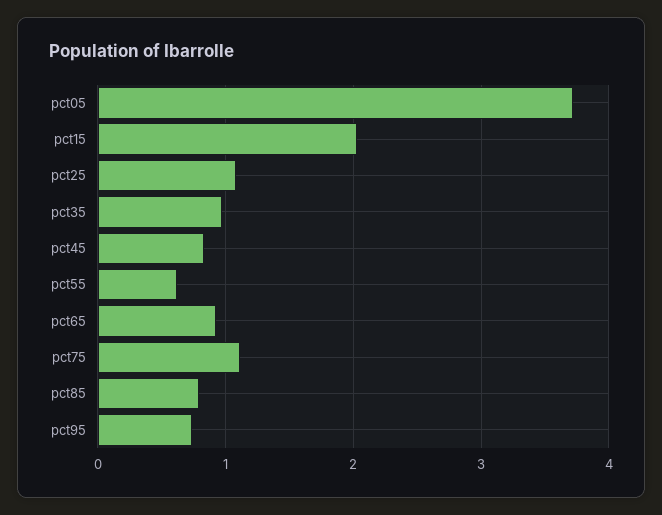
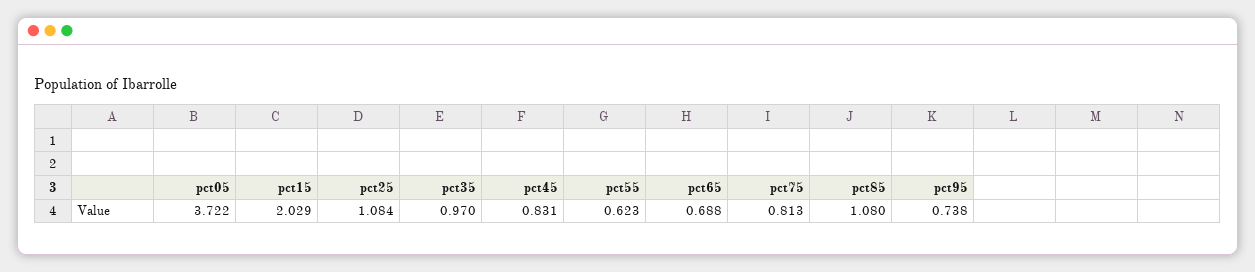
pct65: 0.9 -> 0.688
pct75: 1.1 -> 0.813
pct85: 0.8 -> 1.08

